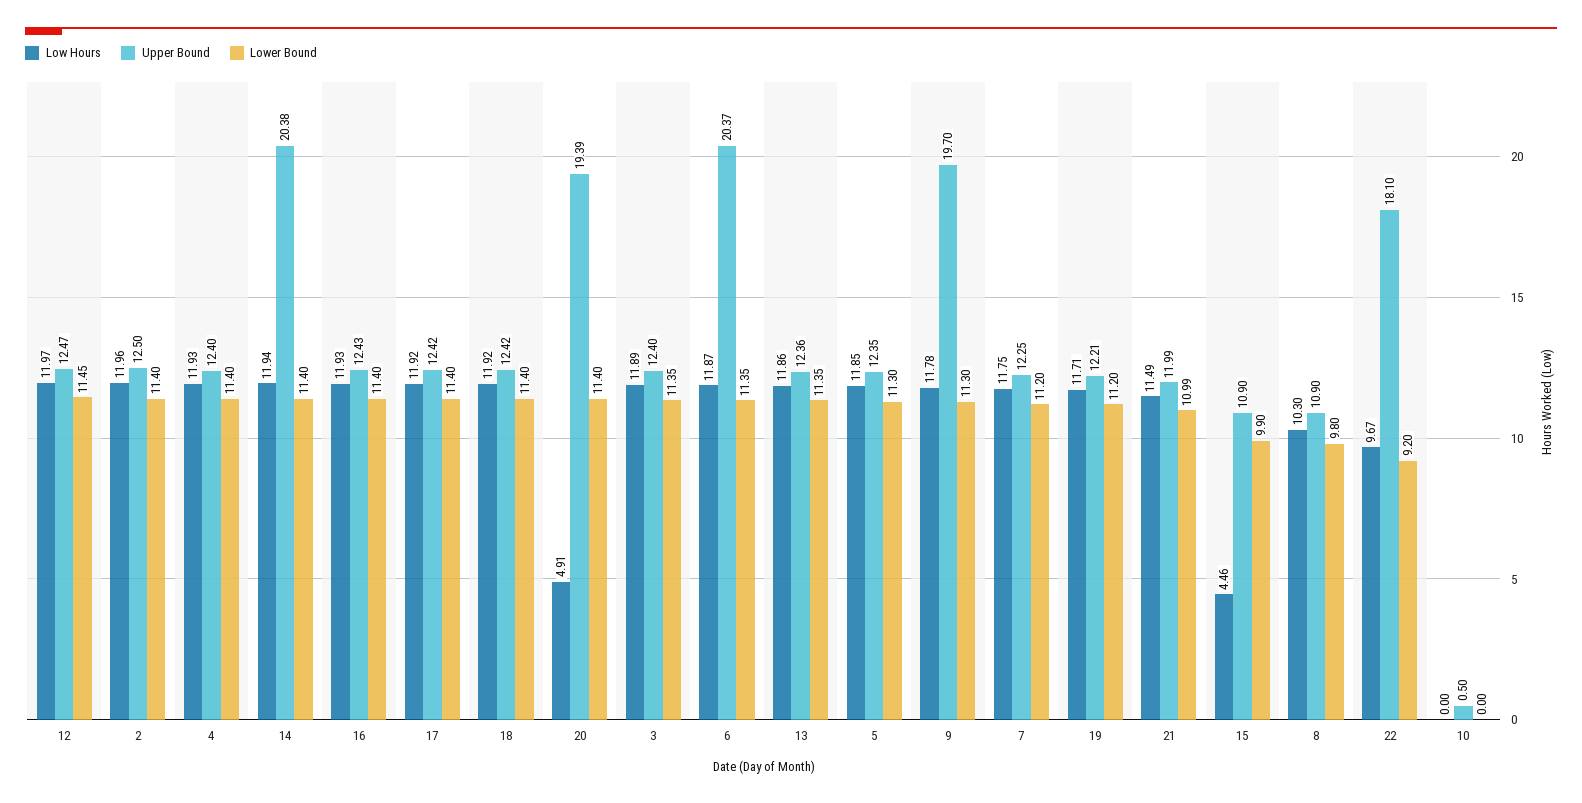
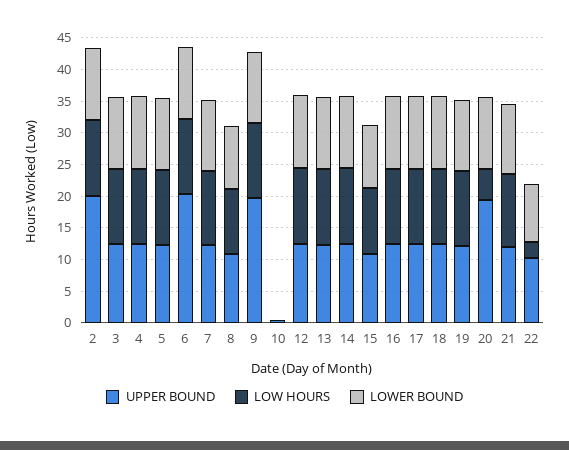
Upper Bound, 2: 12.5 -> 20
Upper Bound, 14: 20.38 -> 12.5
Low Hours, 15: 4.46 -> 10
Low Hours, 22: 9.67 -> 2.5
Upper Bound, 22: 18.1 -> 10

